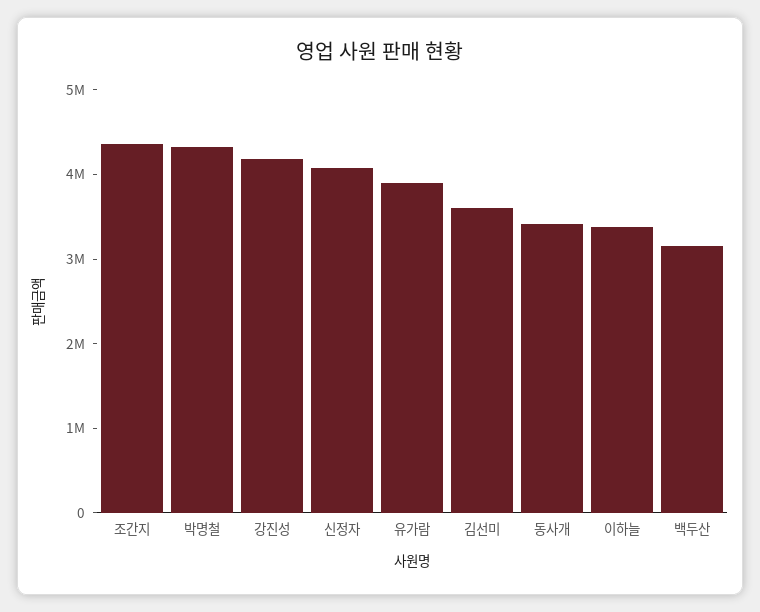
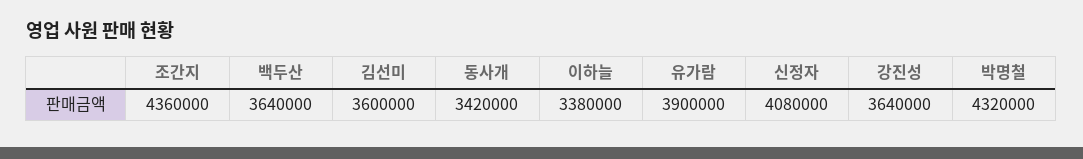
강진성: 4200000 -> 3640000
백두산: 3200000 -> 3640000

